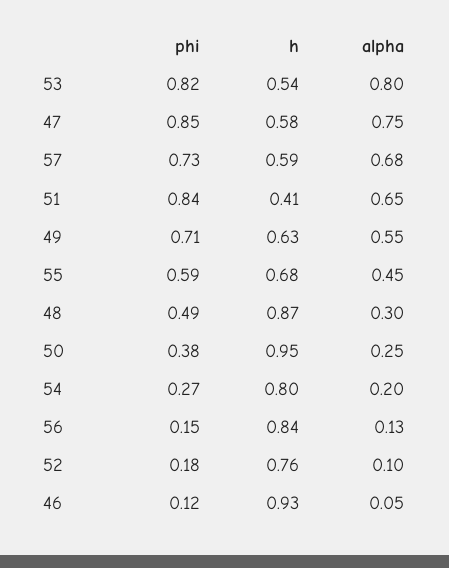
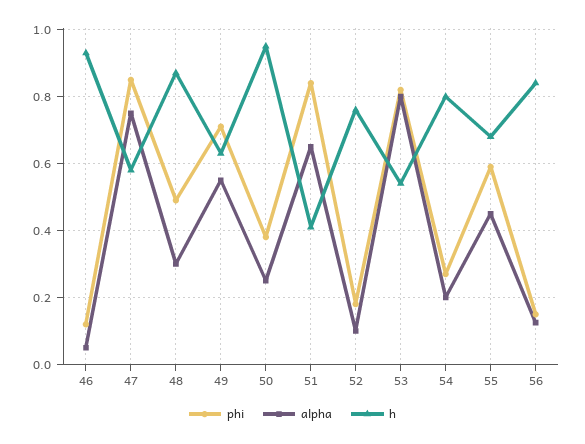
phi, 57: 0.73 -> none
h, 57: 0.59 -> none
alpha, 57: 0.68 -> none

